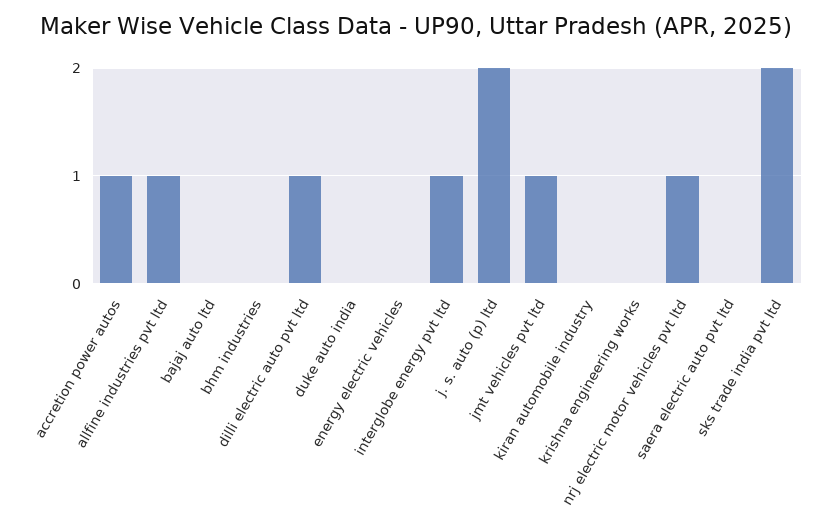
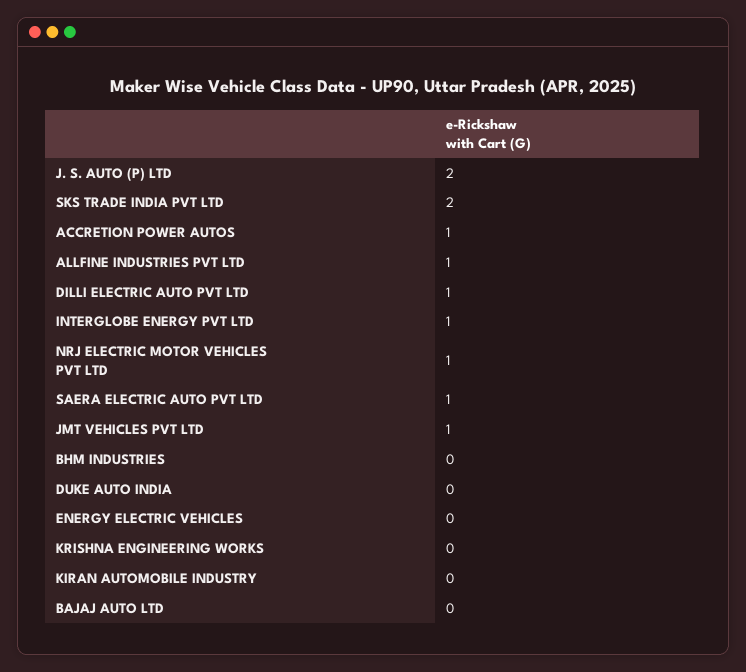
saera electric auto pvt ltd: 0 -> 1

